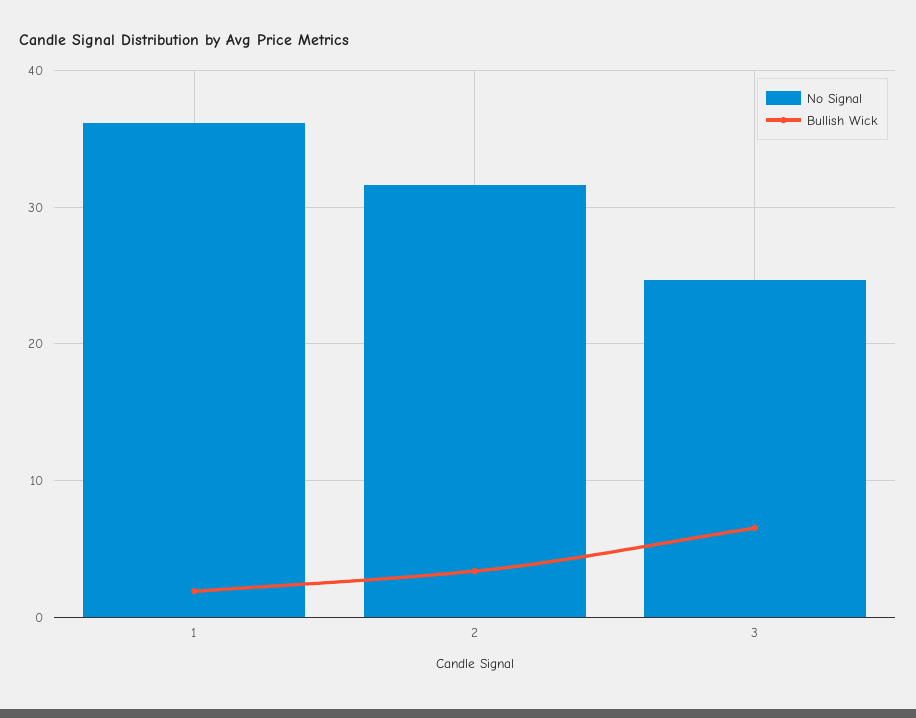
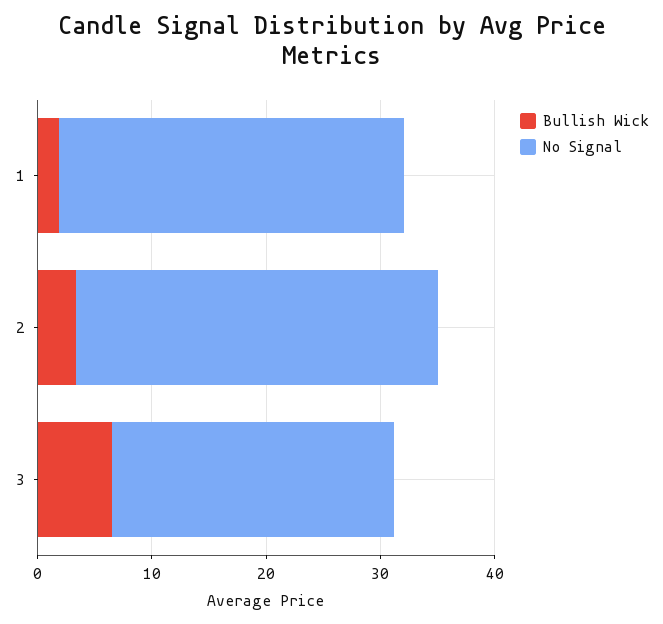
No Signal, 1: 36 -> 30

